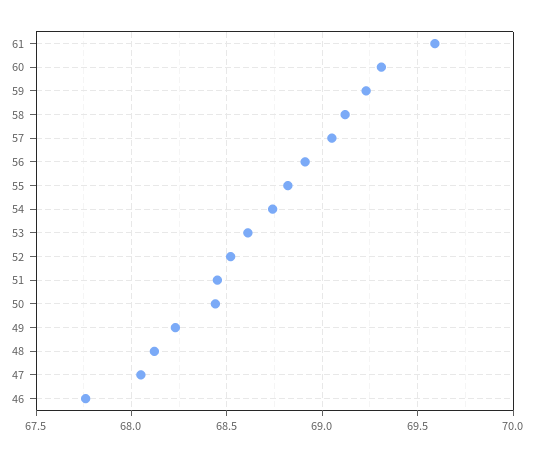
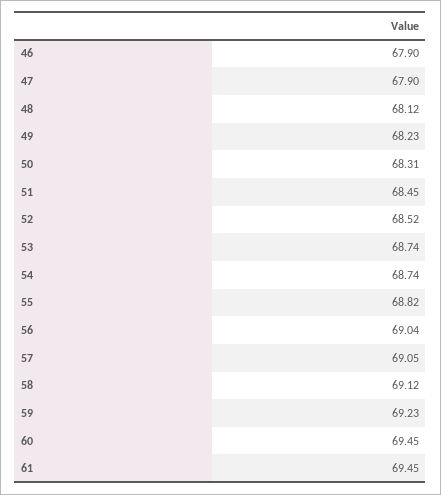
61: 69.6 -> 69.45
60: 69.3 -> 69.45
56: 68.9 -> 69.04
53: 68.6 -> 68.74
50: 68.45 -> 68.31
47: 68.05 -> 67.9
46: 67.75 -> 67.9

